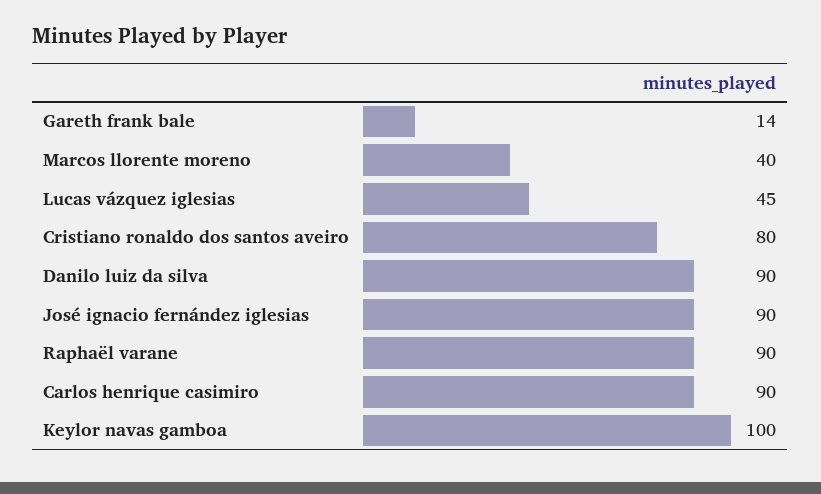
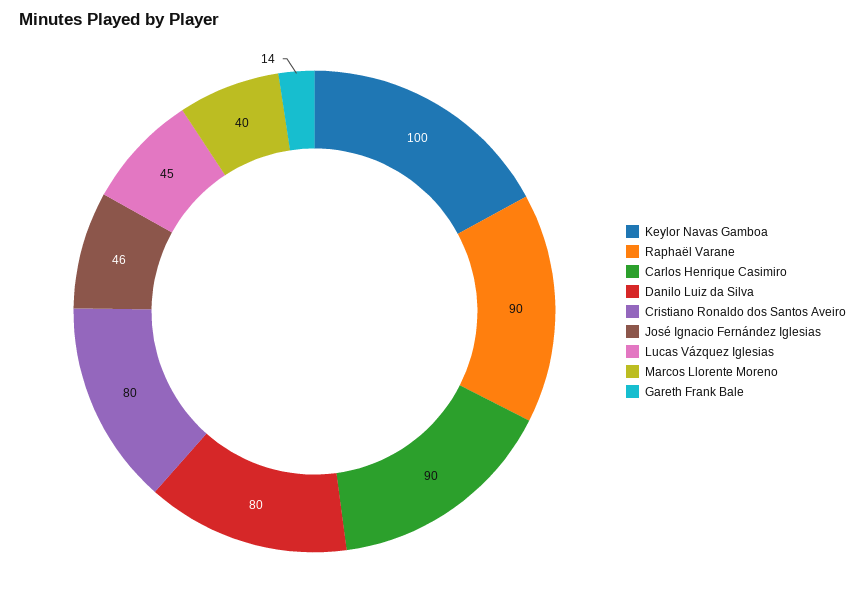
Danilo luiz da silva: 90 -> 80
José ignacio fernández iglesias: 90 -> 46

